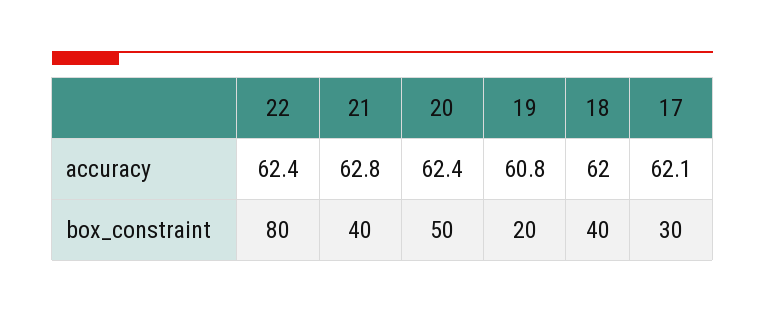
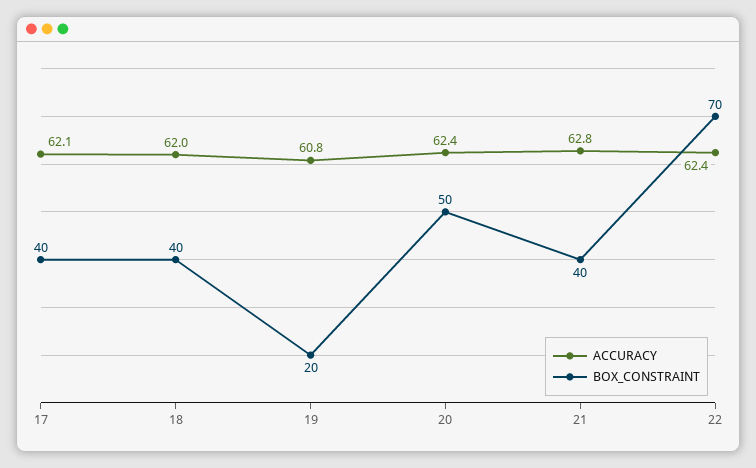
box_constraint, 22: 80 -> 70
box_constraint, 17: 30 -> 40

